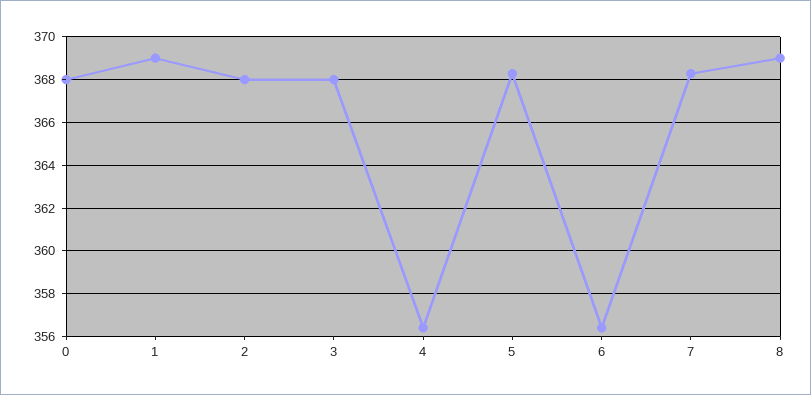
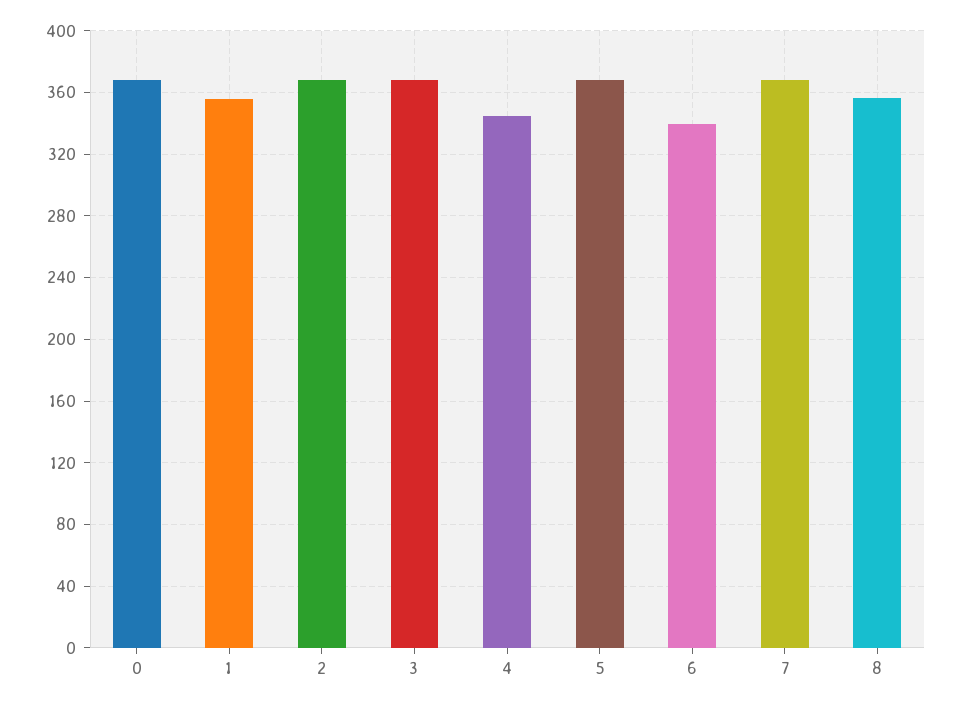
1: 369 -> 355
4: 356.5 -> 345
6: 356.5 -> 340
8: 369 -> 355

